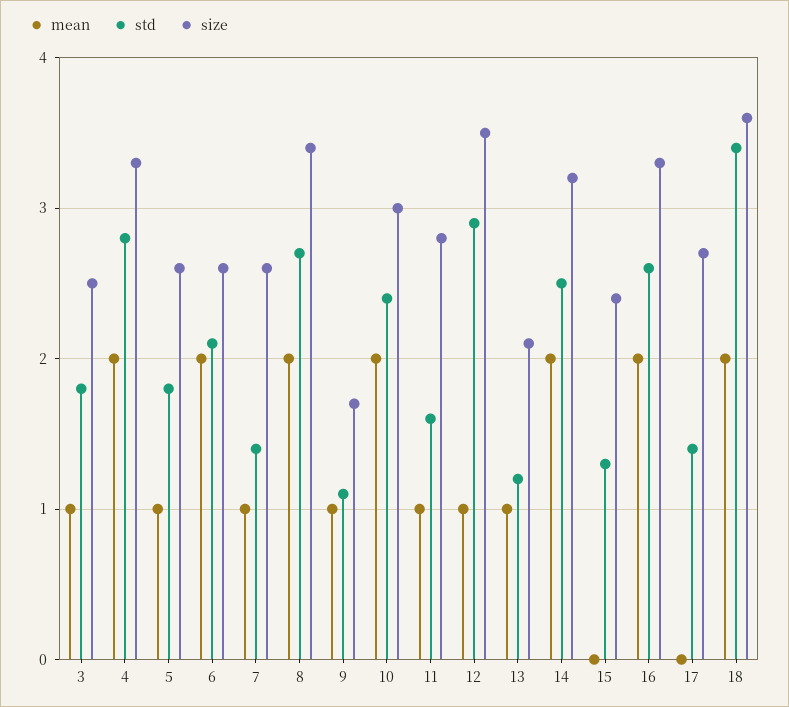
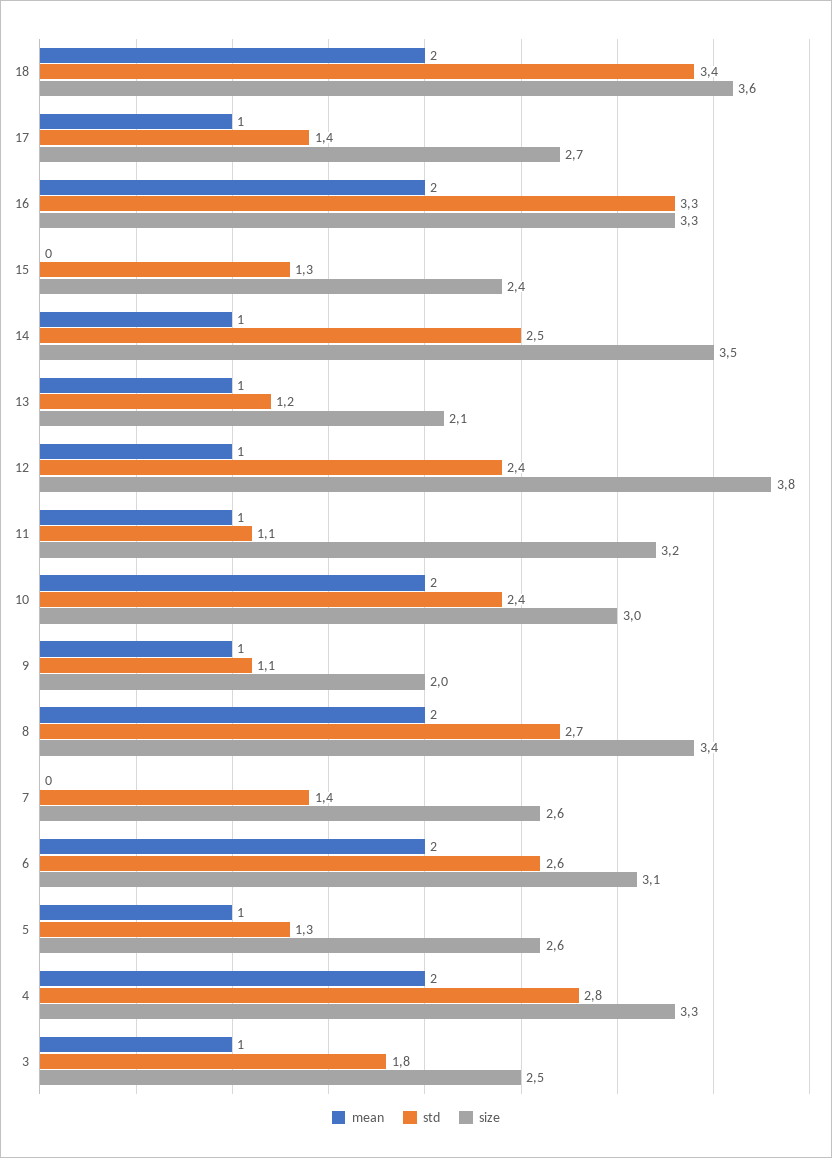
std, 5: 1.8 -> 1.3
std, 6: 2.1 -> 2.6
size, 6: 2.6 -> 3.1
mean, 7: 1 -> 0
size, 9: 1.7 -> 2
std, 11: 1.6 -> 1.1
size, 11: 2.8 -> 3.2
std, 12: 2.9 -> 2.4
size, 12: 3.5 -> 3.8
mean, 14: 2 -> 1
size, 14: 3.2 -> 3.5
std, 16: 2.6 -> 3.3
mean, 17: 0 -> 1

